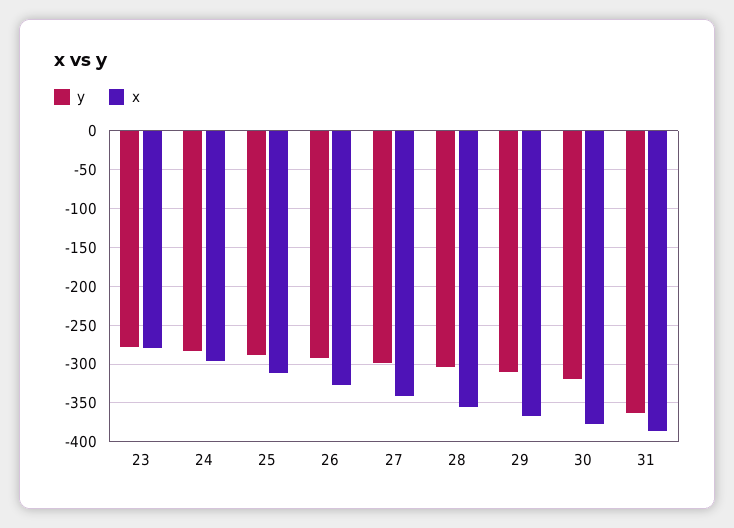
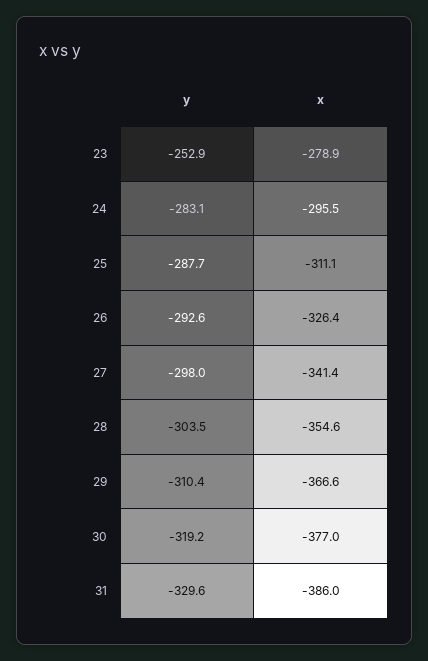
y, 23: -280 -> -252.9
y, 31: -360 -> -329.6

